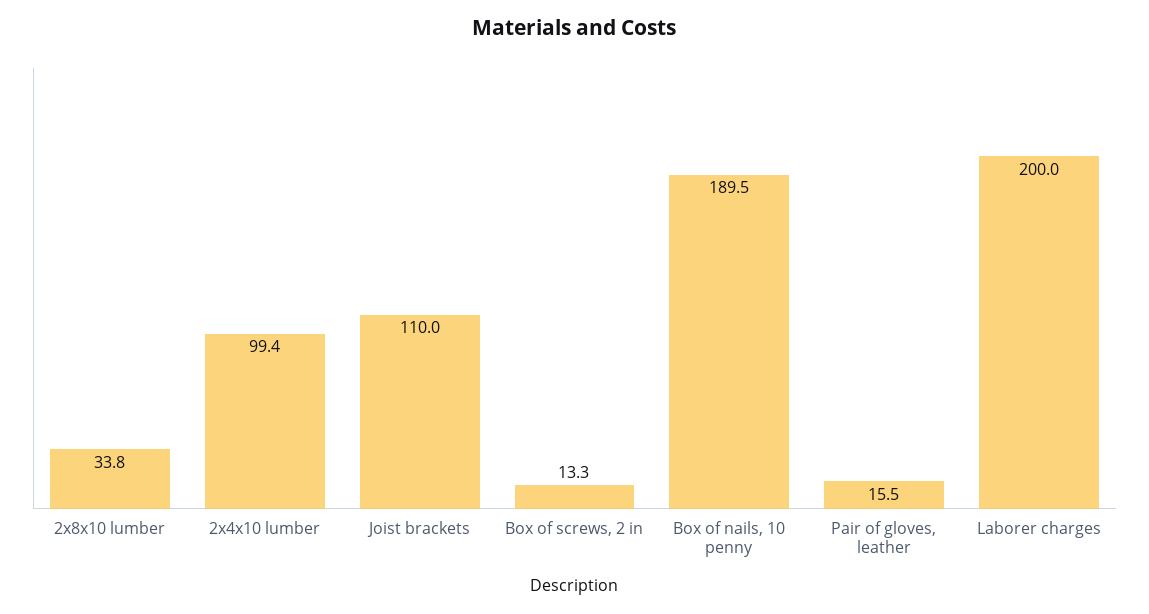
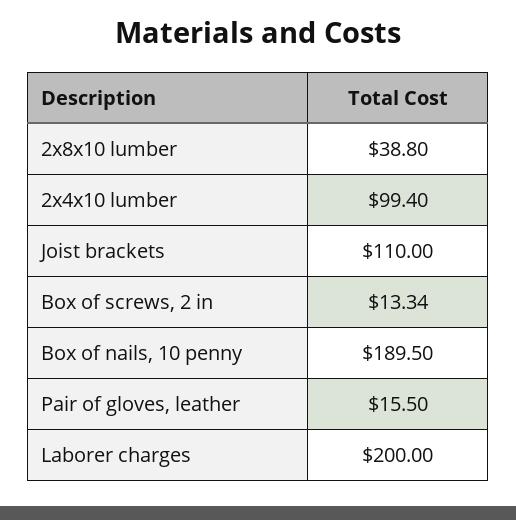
2x8x10 lumber: 33.8 -> 38.8

